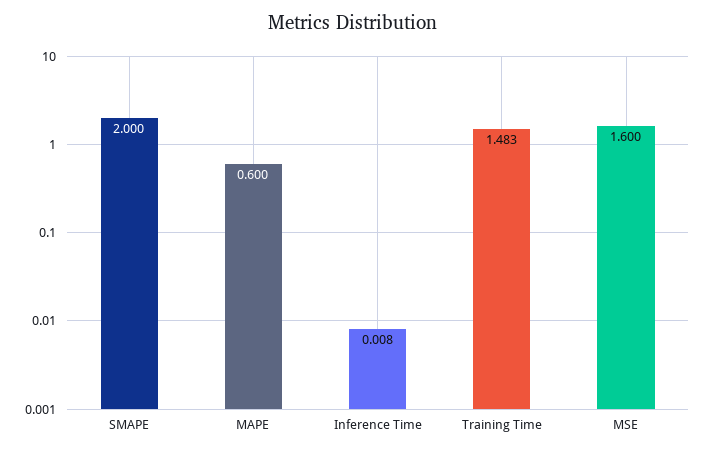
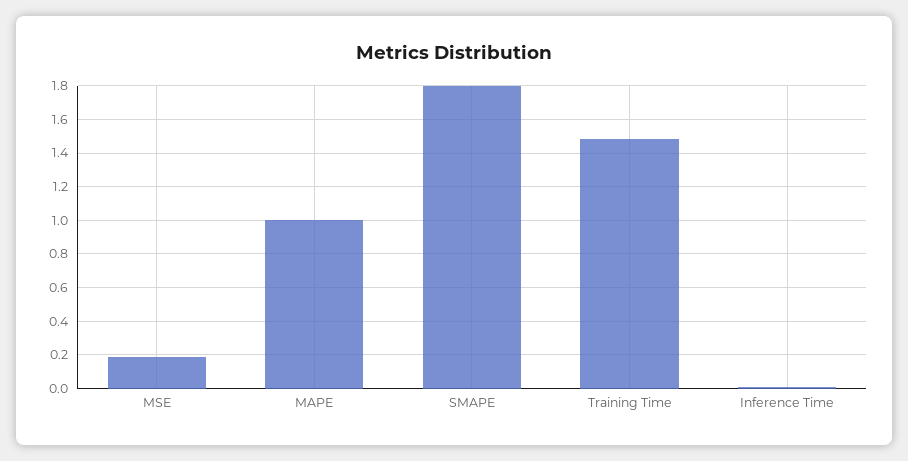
SMAPE: 2 -> 1.8
MAPE: 0.6 -> 1
MSE: 1.6 -> 0.2

